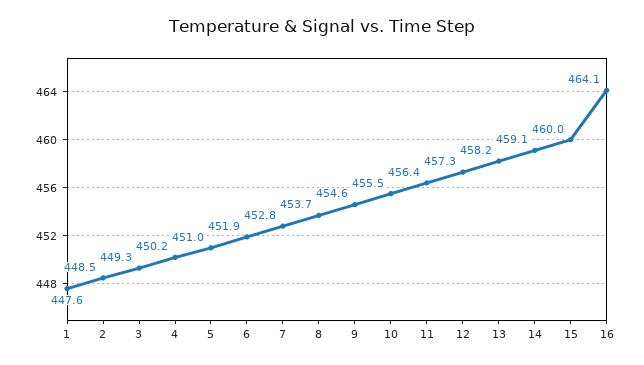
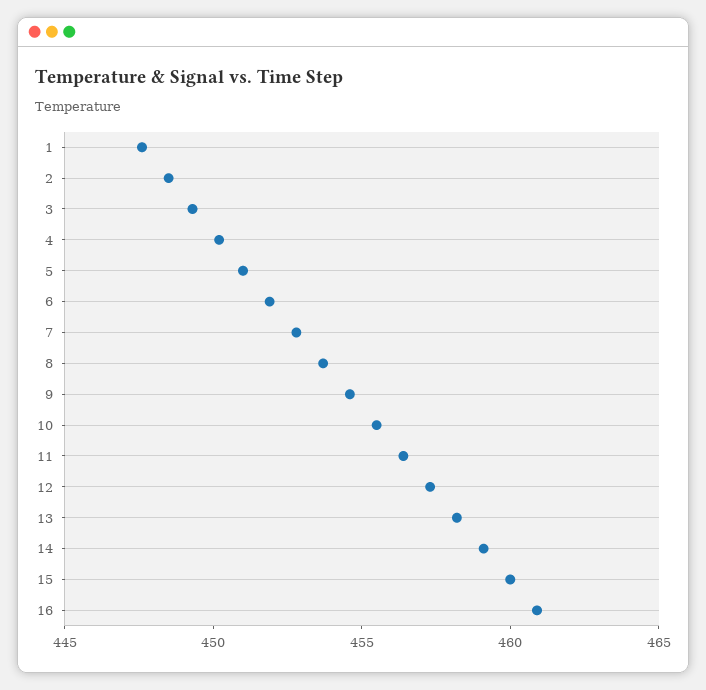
16: 464.1 -> 461

